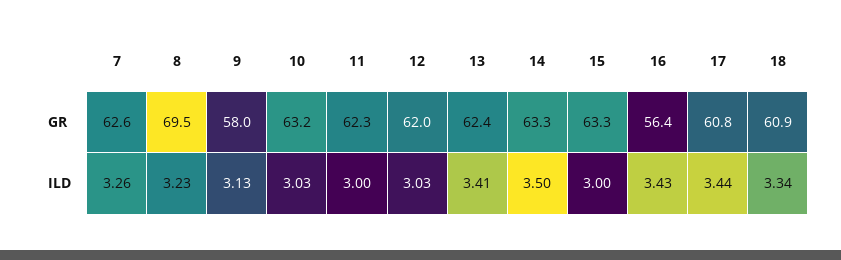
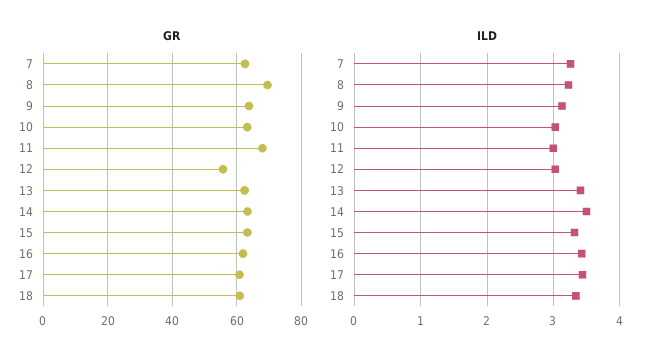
GR, 9: 58 -> 64
GR, 11: 62.3 -> 68
GR, 12: 62 -> 56
GR, 16: 56.4 -> 62
ILD, 15: 3 -> 3.3

